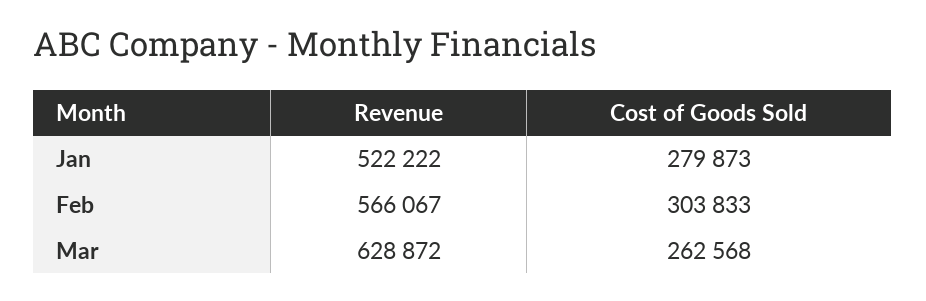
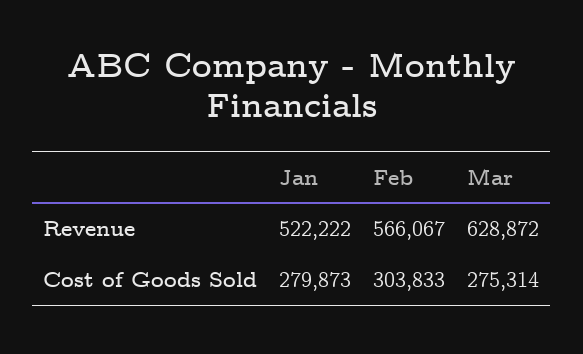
Cost of Goods Sold, Mar: 262568 -> 275314

